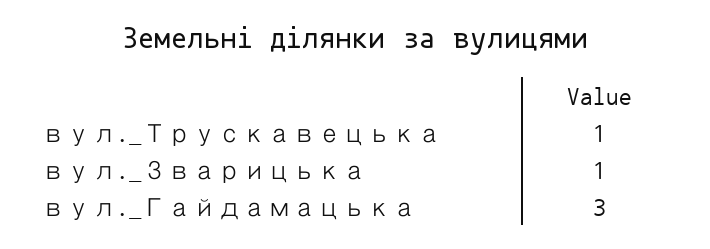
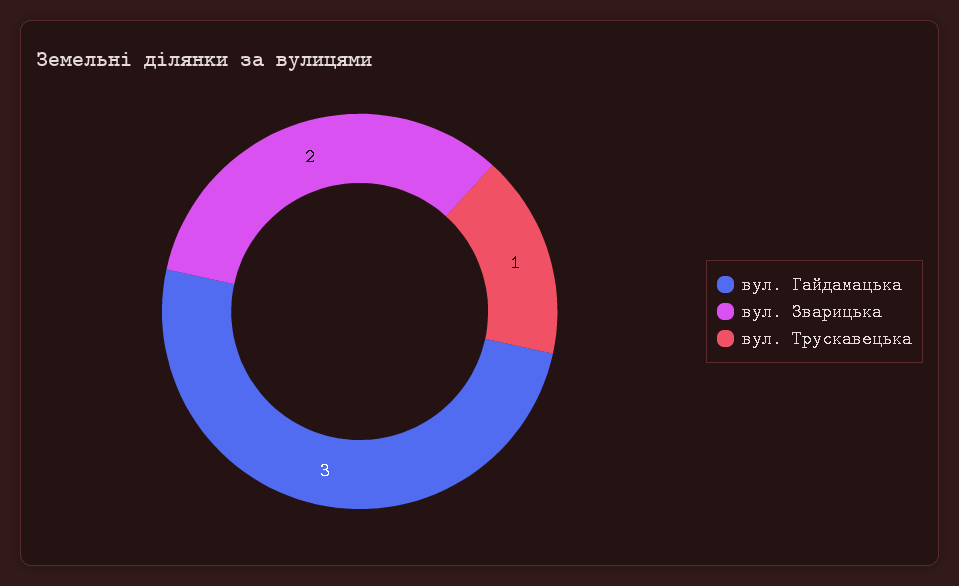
вул._Зварицька: 1 -> 2

